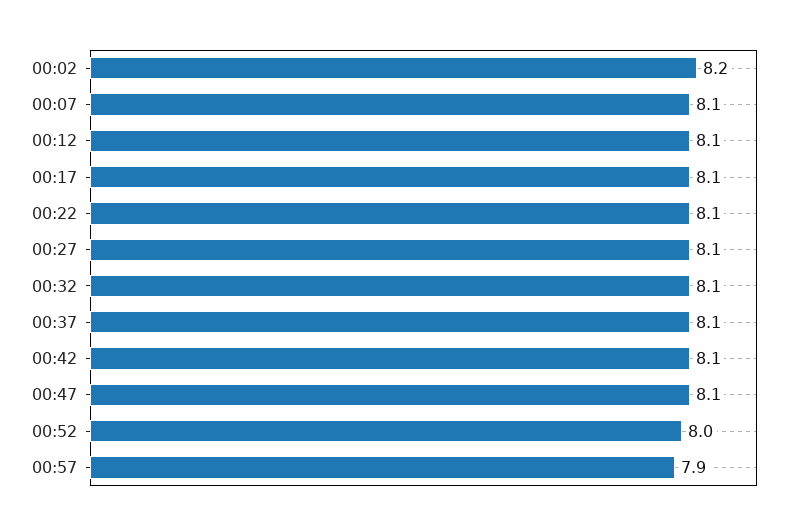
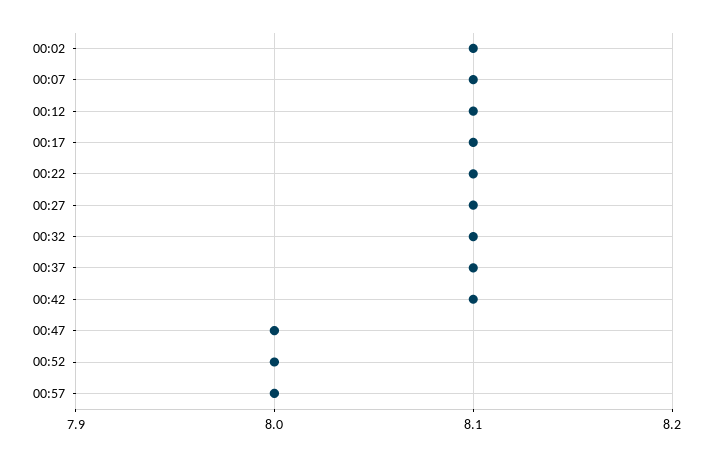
00:02: 8.2 -> 8.1
00:47: 8.1 -> 8
00:57: 7.9 -> 8

